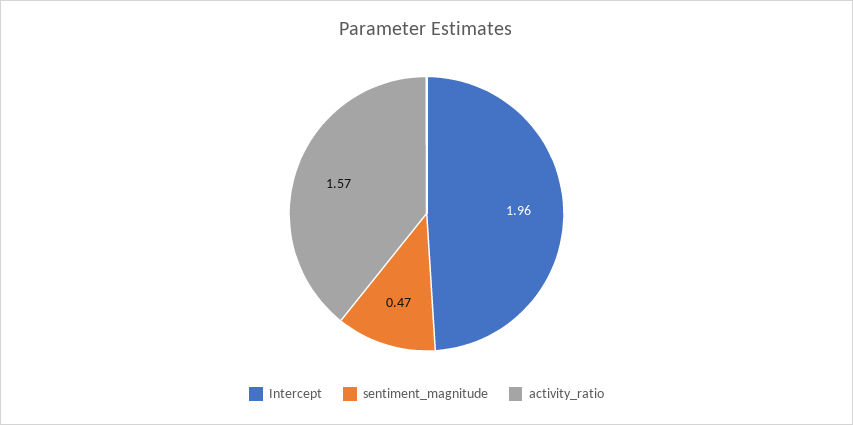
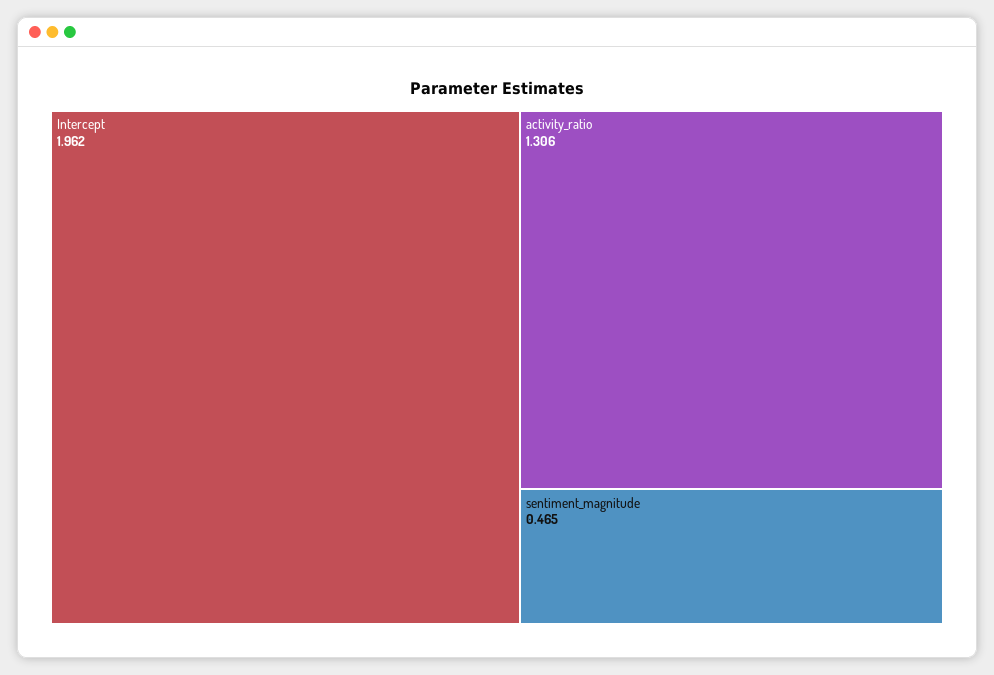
activity_ratio: 1.57 -> 1.306

